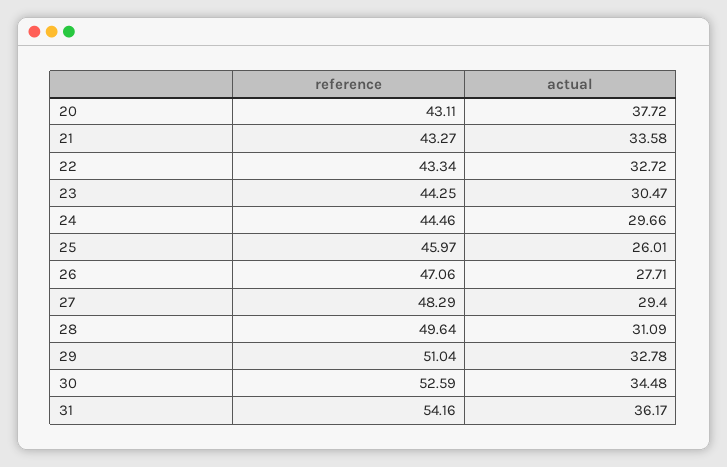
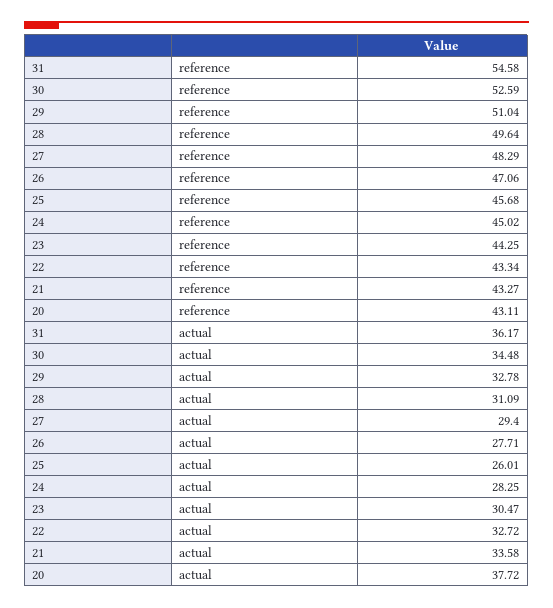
reference, 24: 44.46 -> 45.02
actual, 24: 29.66 -> 28.25
reference, 25: 45.97 -> 45.68
reference, 31: 54.16 -> 54.58

